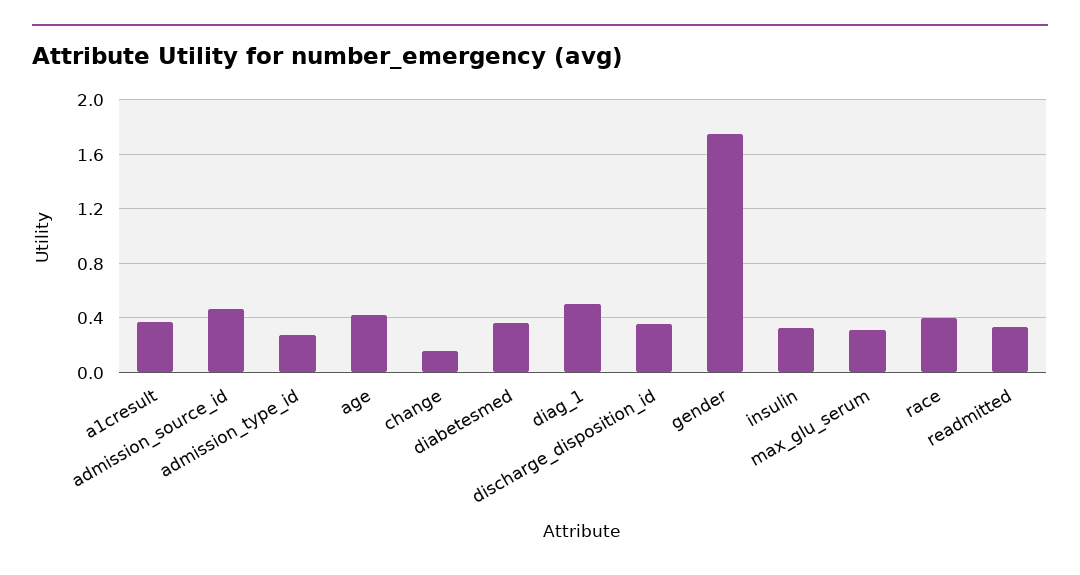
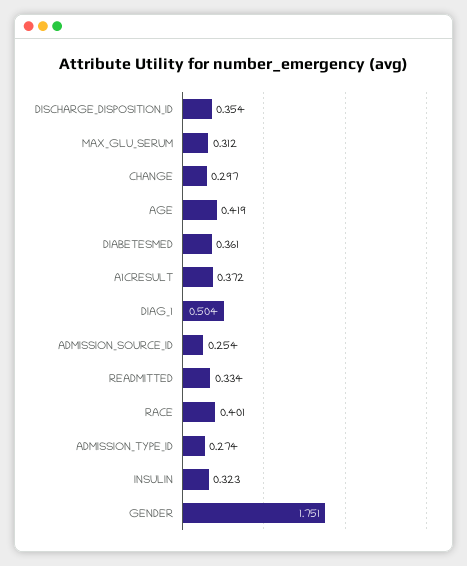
admission_source_id: 0.45 -> 0.254
change: 0.15 -> 0.297

